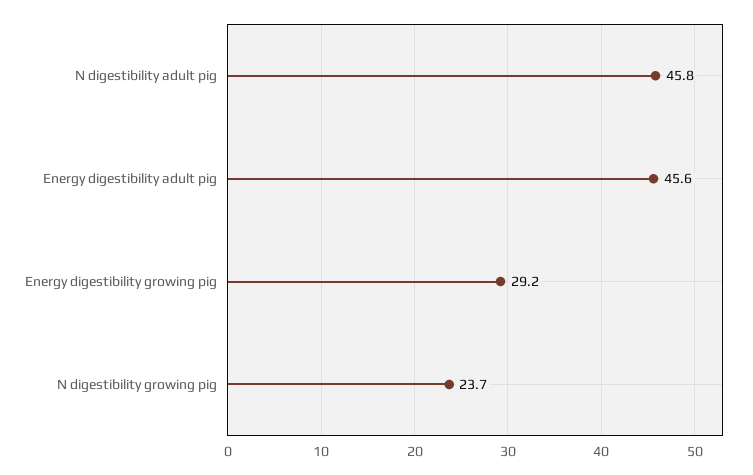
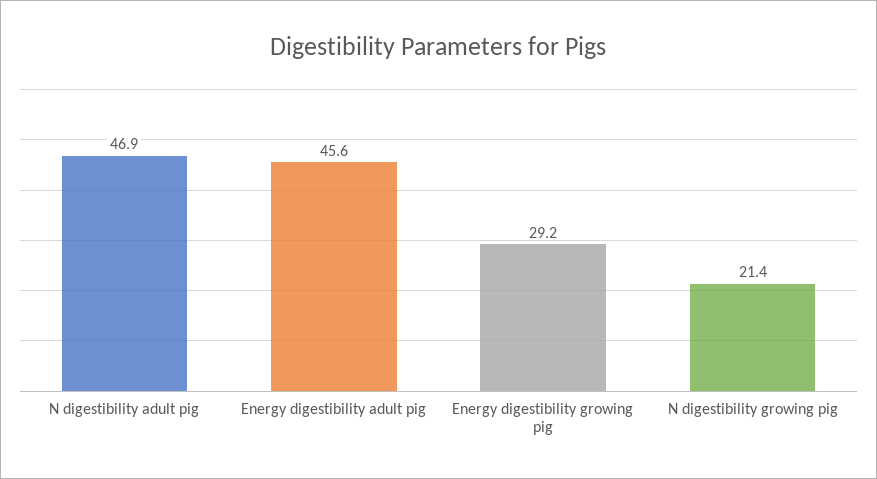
N digestibility adult pig: 45.8 -> 46.9
N digestibility growing pig: 23.7 -> 21.4

